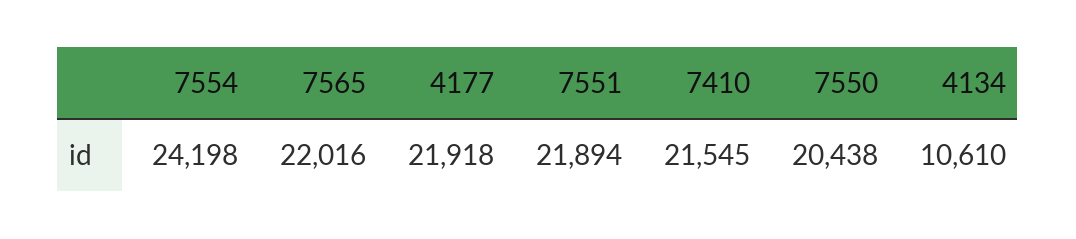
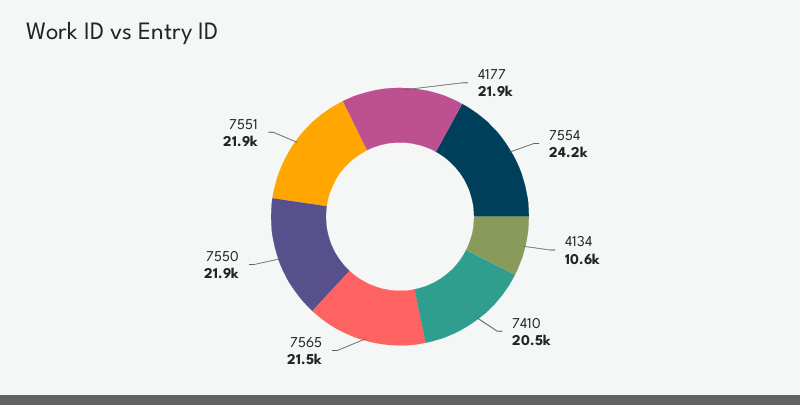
7565: 22016 -> 21500
7410: 21545 -> 20500
7550: 20438 -> 21900

